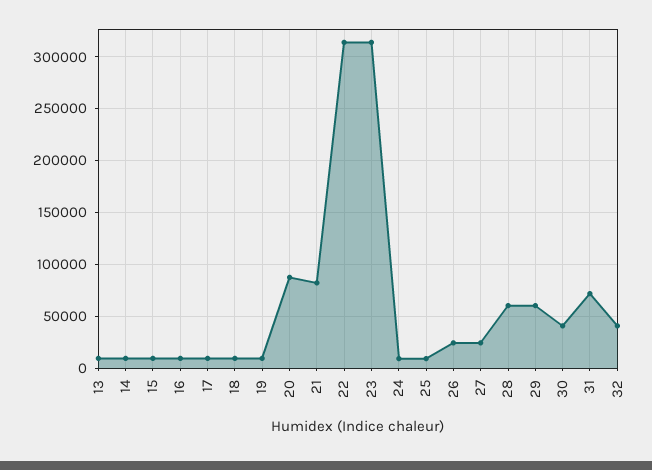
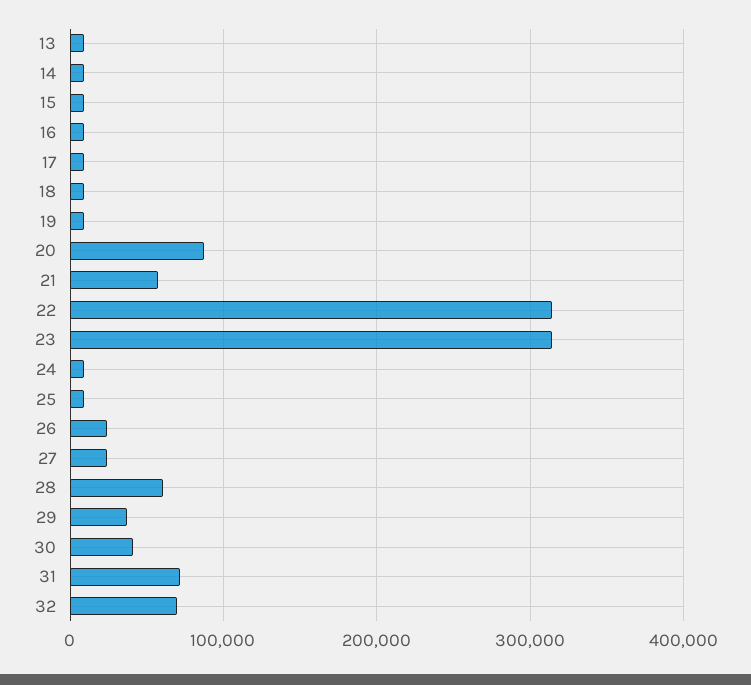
21: 80000 -> 60000
29: 60000 -> 40000
32: 40000 -> 70000

